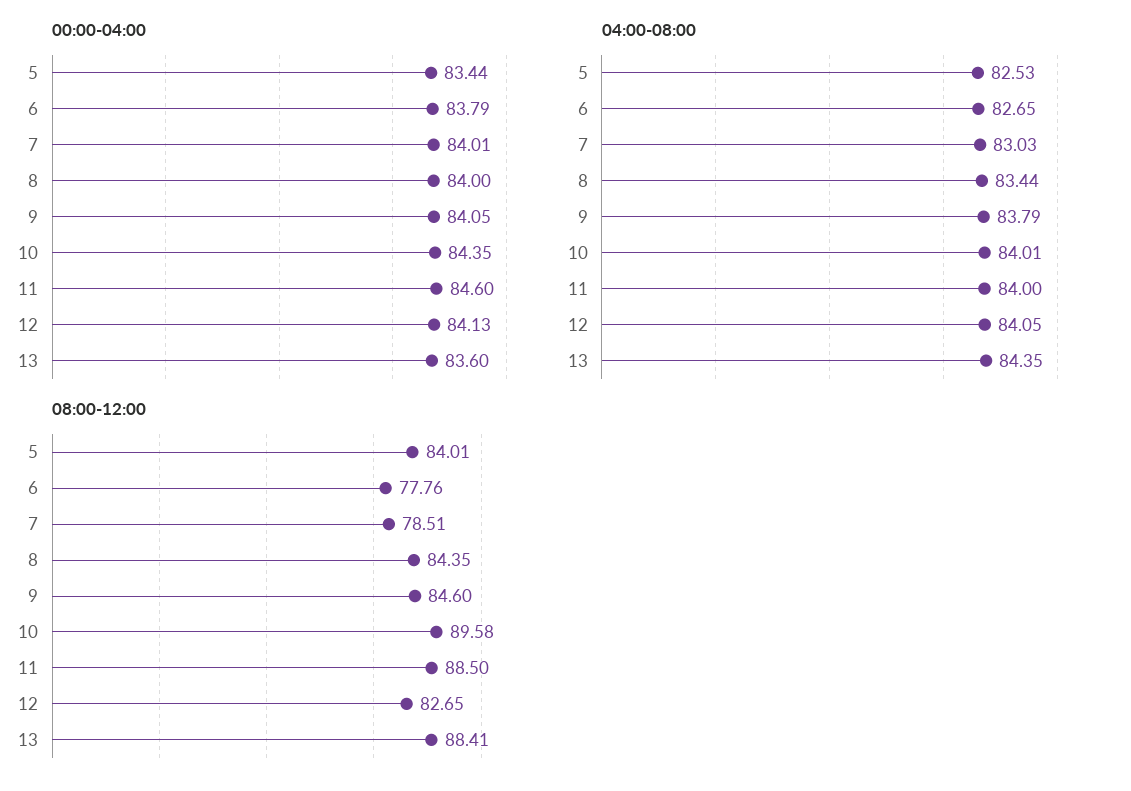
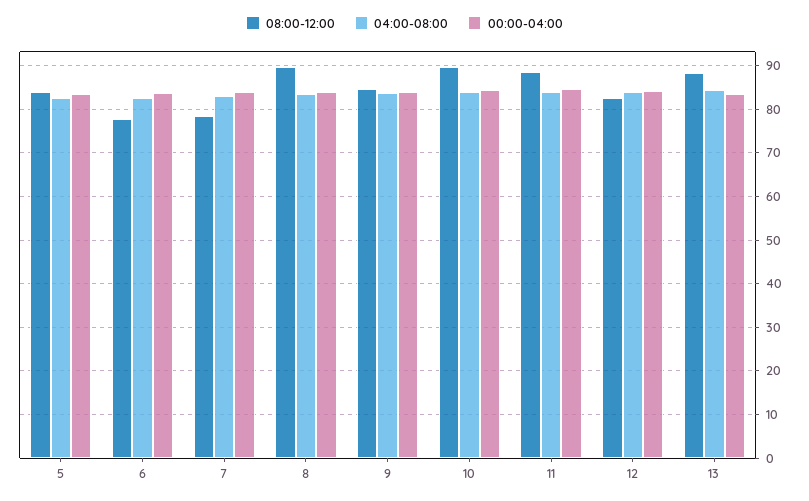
08:00-12:00, 8: 84.35 -> 90

